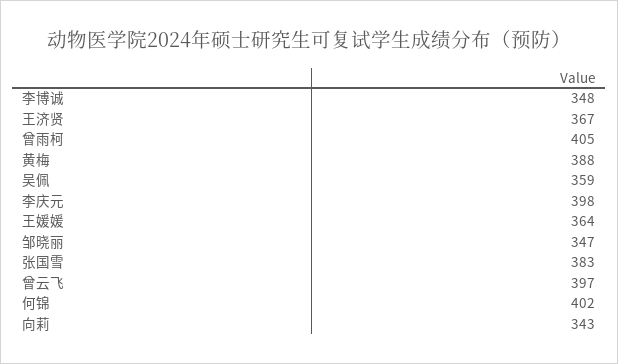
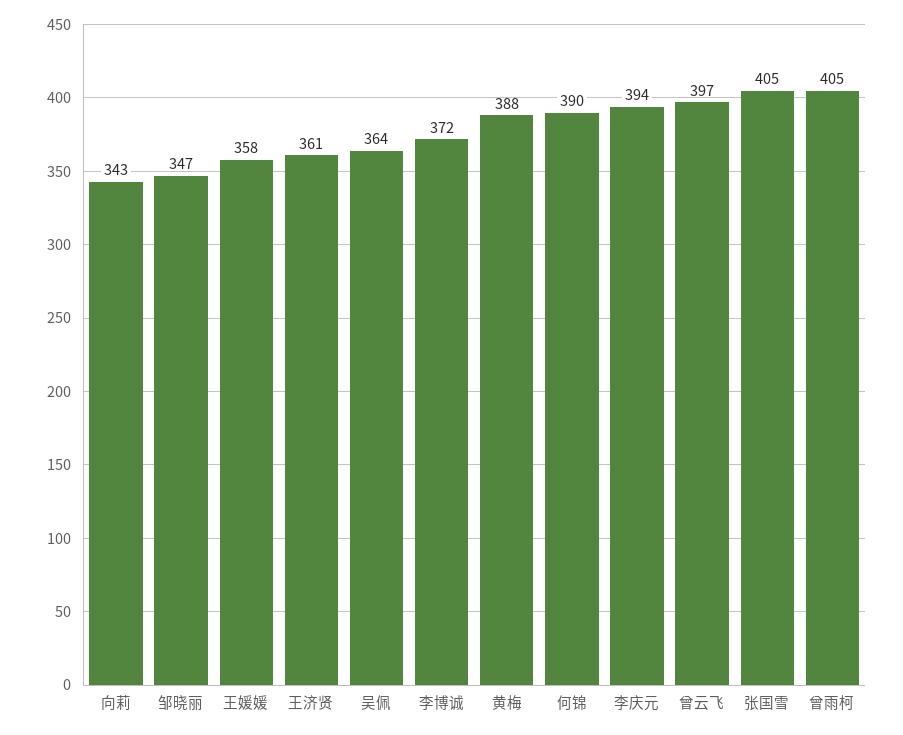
李博诚: 348 -> 372
王济贤: 367 -> 361
吴佩: 359 -> 364
李庆元: 398 -> 394
王媛媛: 364 -> 358
张国雪: 383 -> 405
何锦: 402 -> 390

